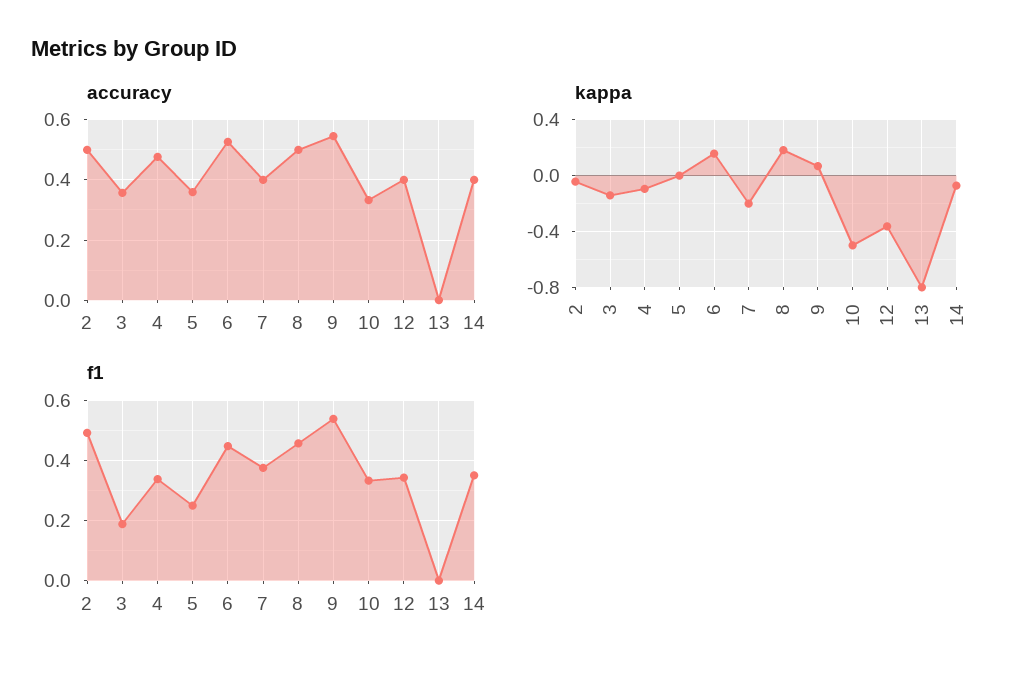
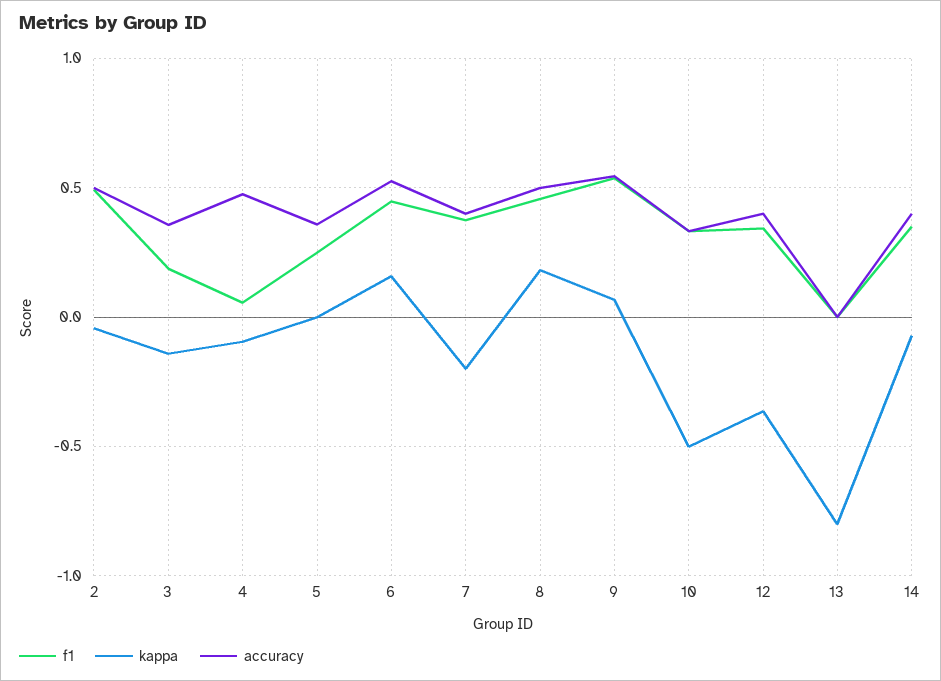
f1, 4: 0.34 -> 0.05

